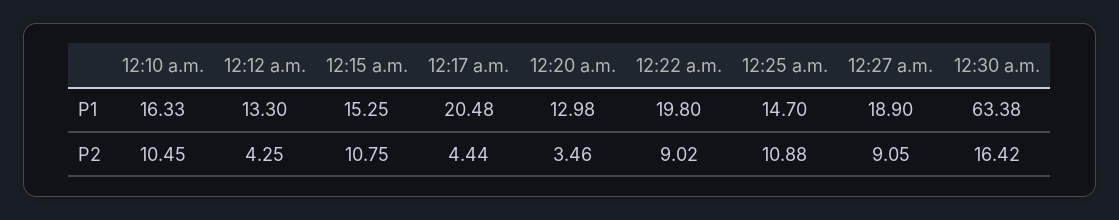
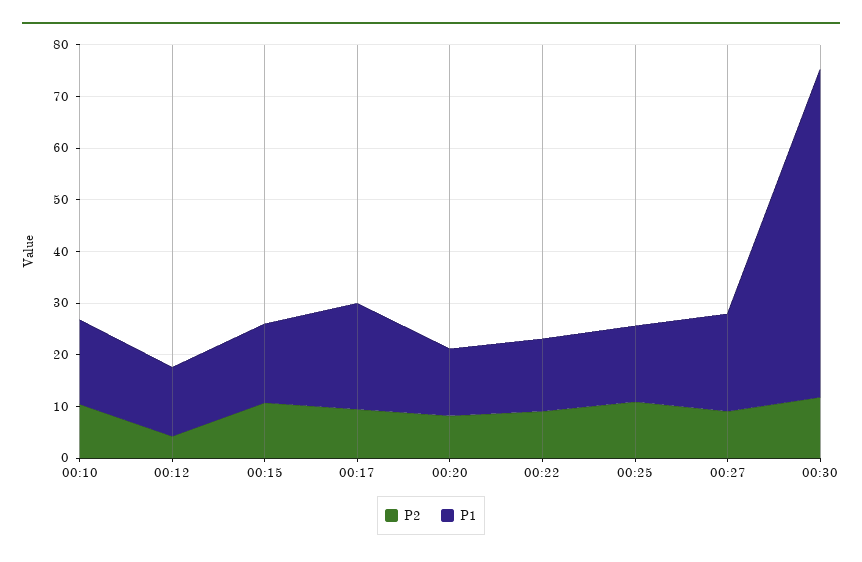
P1, 12:22 a.m.: 19.8 -> 14
P2, 12:17 a.m.: 4.44 -> 10
P2, 12:20 a.m.: 3.46 -> 8
P2, 12:30 a.m.: 16.42 -> 12

